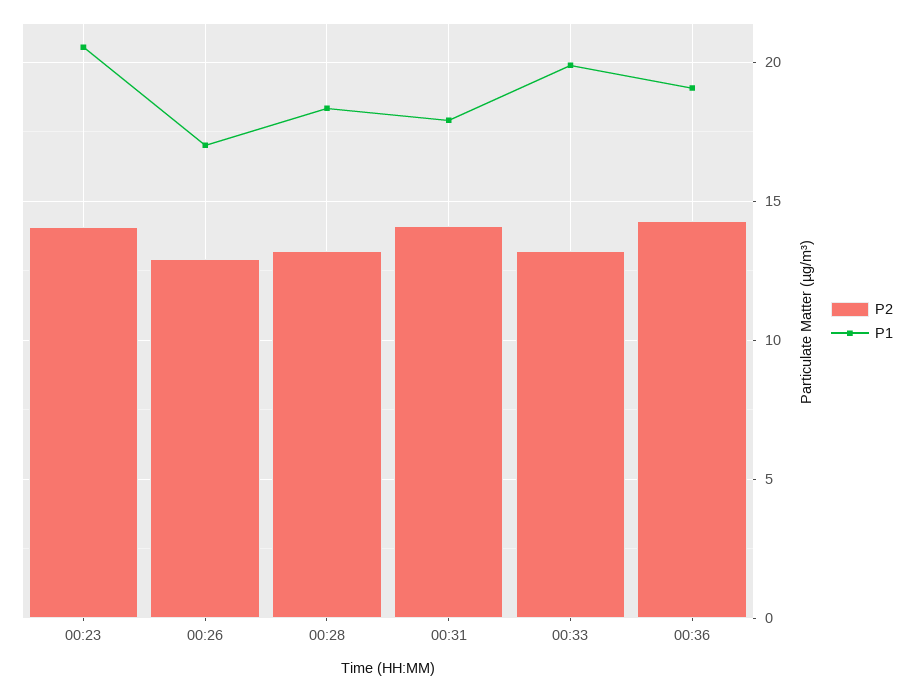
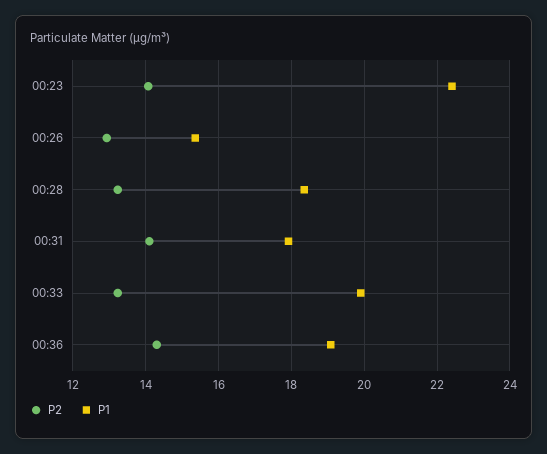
P1, 00:23: 20.5 -> 22.4
P1, 00:26: 17 -> 15.4

